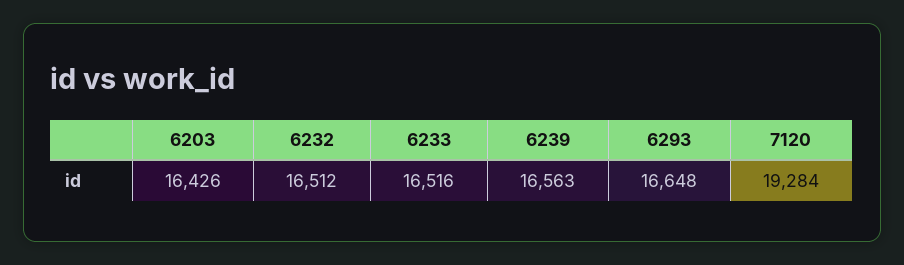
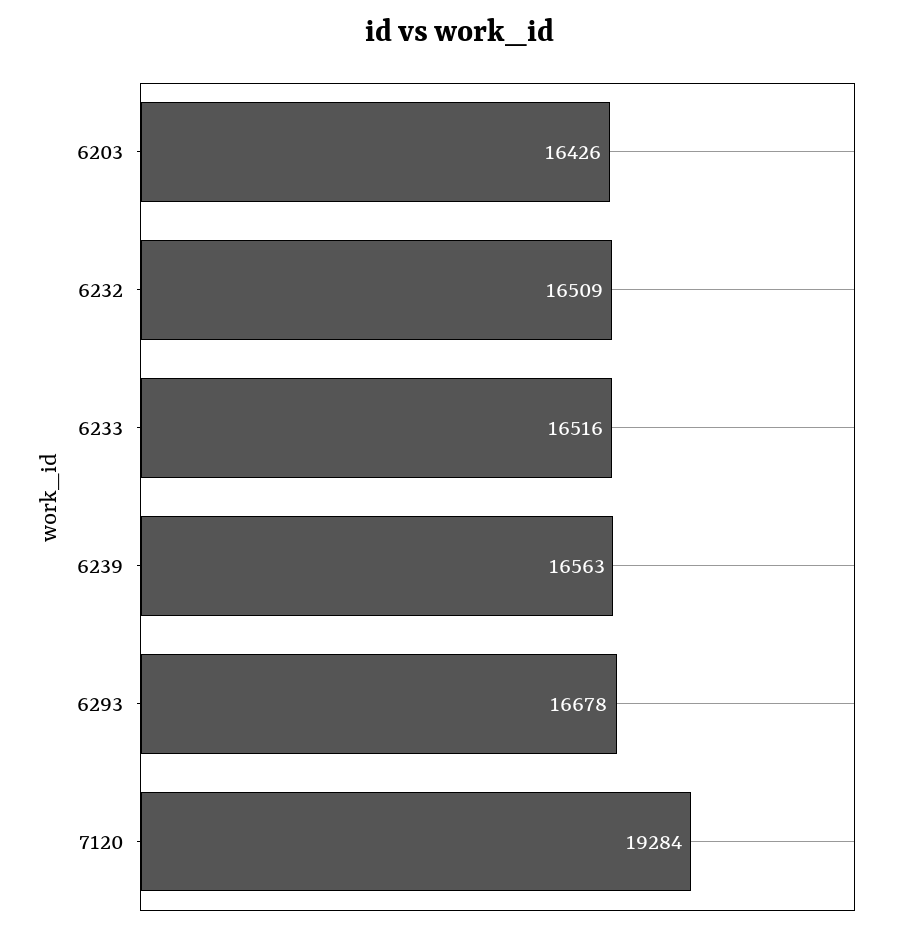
6232: 16512 -> 16509
6293: 16648 -> 16678

